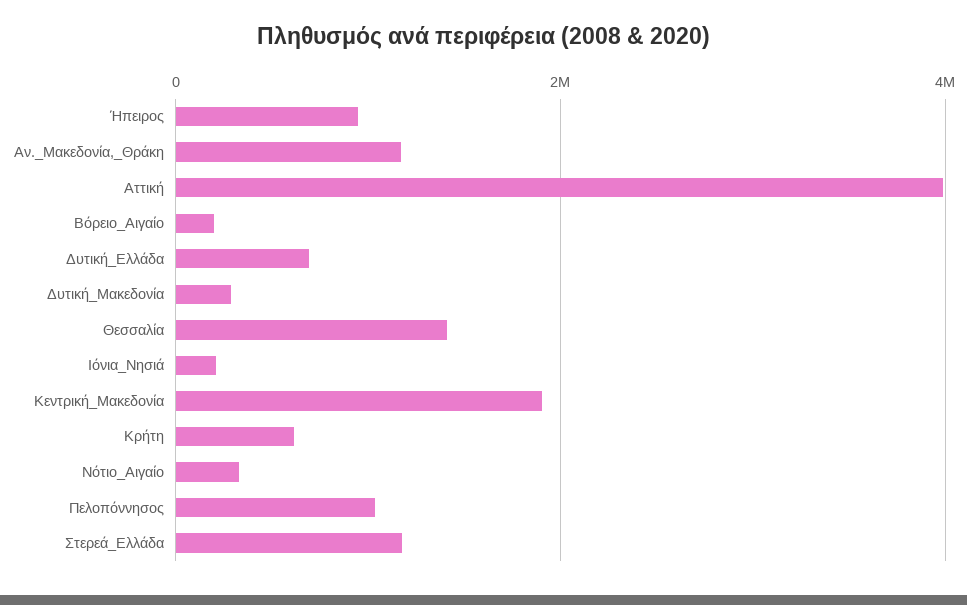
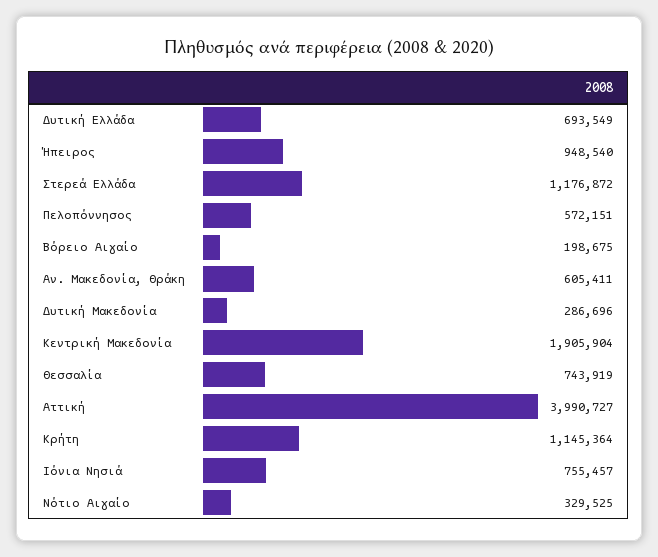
Αν._Μακεδονία,_Θράκη: 1200000 -> 605411
Θεσσαλία: 1400000 -> 743919
Ιόνια_Νησιά: 200000 -> 755457
Κρήτη: 600000 -> 1145364
Πελοπόννησος: 1000000 -> 572151

